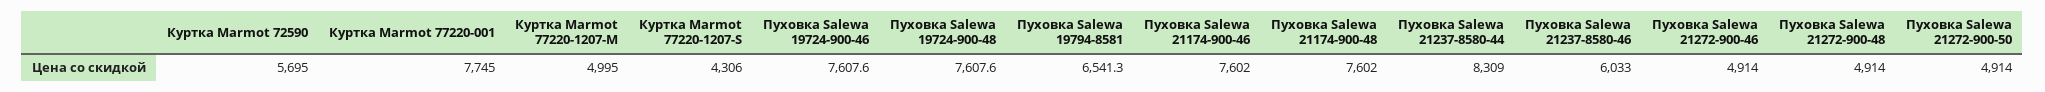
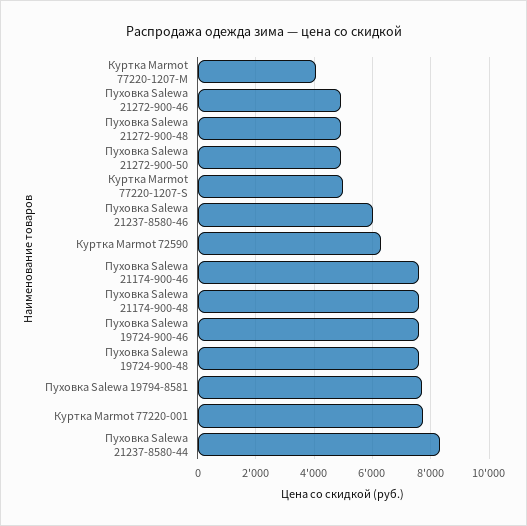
Куртка Marmot 72590: 5695 -> 6250
Куртка Marmot 77220-1207-M: 4995 -> 4000
Куртка Marmot 77220-1207-S: 4306 -> 5000
Пуховка Salewa 19794-8581: 6541.3 -> 7750

